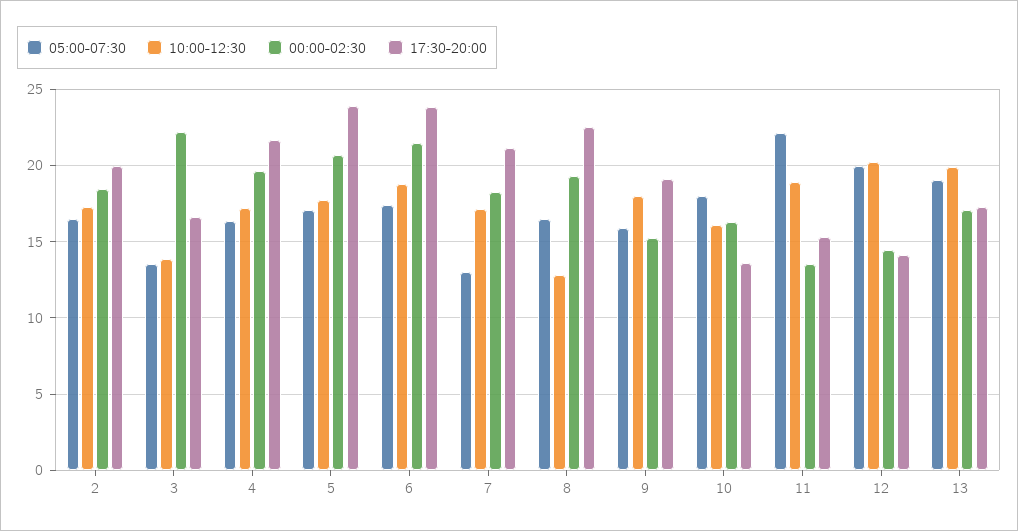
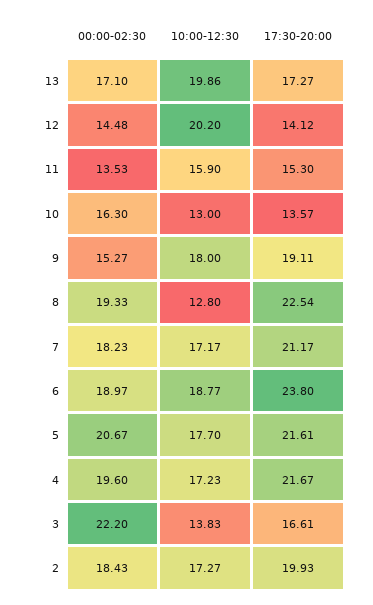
05:00-07:30, 2: 16.5 -> none
05:00-07:30, 3: 13.5 -> none
05:00-07:30, 4: 16.5 -> none
05:00-07:30, 5: 17 -> none
17:30-20:00, 5: 24 -> 21.61
05:00-07:30, 6: 17.5 -> none
00:00-02:30, 6: 21.5 -> 18.97
05:00-07:30, 7: 13 -> none
05:00-07:30, 8: 16.5 -> none
05:00-07:30, 9: 16 -> none
05:00-07:30, 10: 18 -> none
10:00-12:30, 10: 16 -> 13
05:00-07:30, 11: 22 -> none
10:00-12:30, 11: 19 -> 15.9
05:00-07:30, 12: 20 -> none
05:00-07:30, 13: 19 -> none

